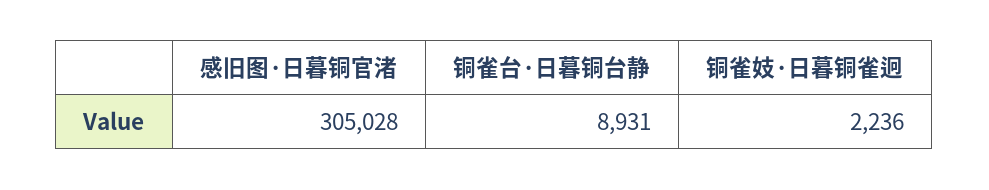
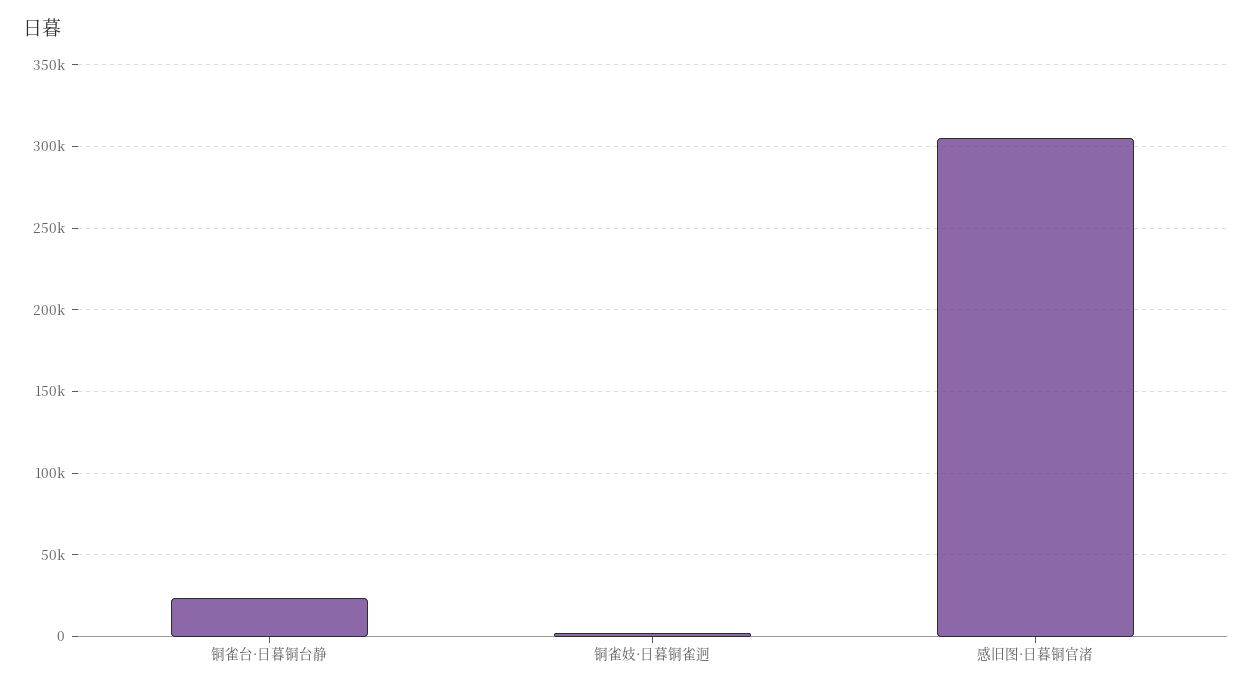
铜雀台·日暮铜台静: 8931 -> 25000

